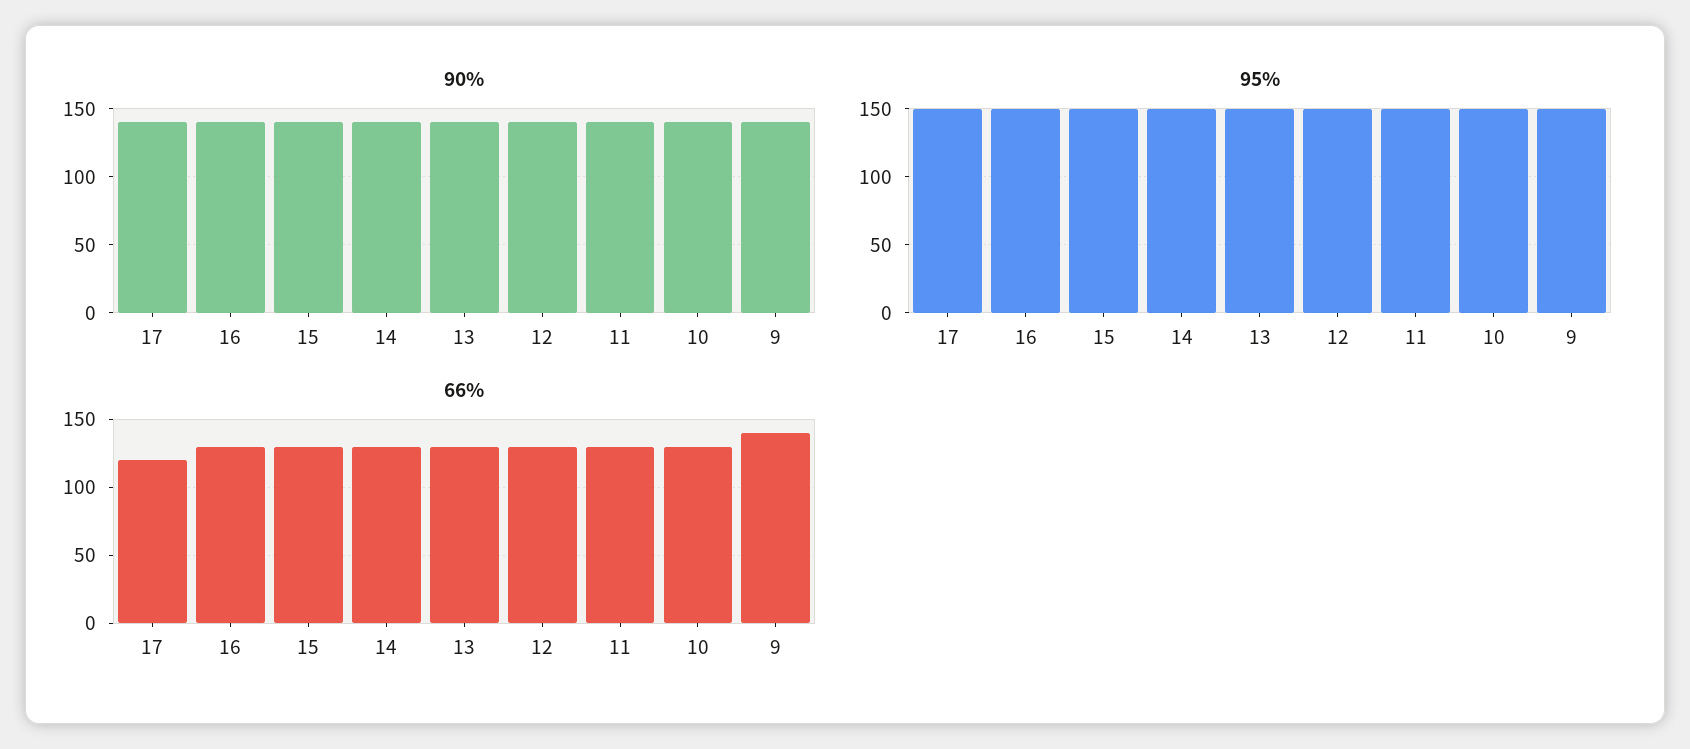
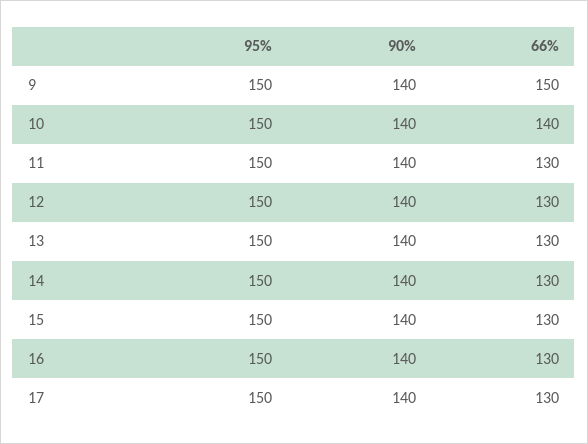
66%, 17: 120 -> 130
66%, 10: 130 -> 140
66%, 9: 140 -> 150

